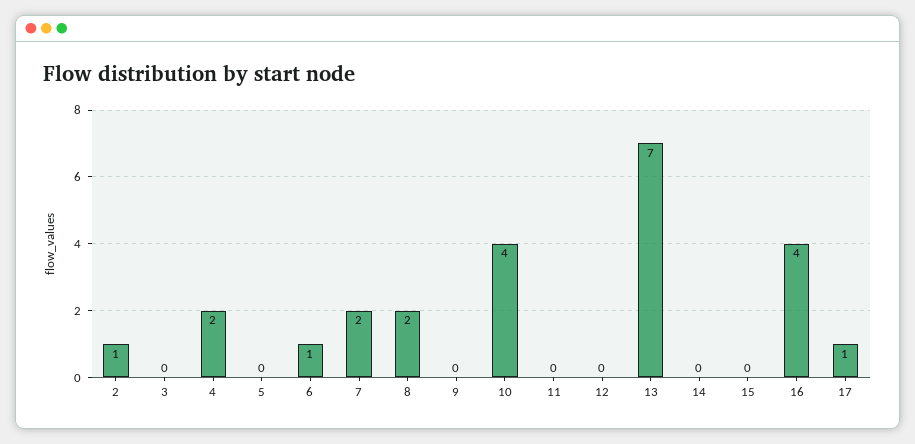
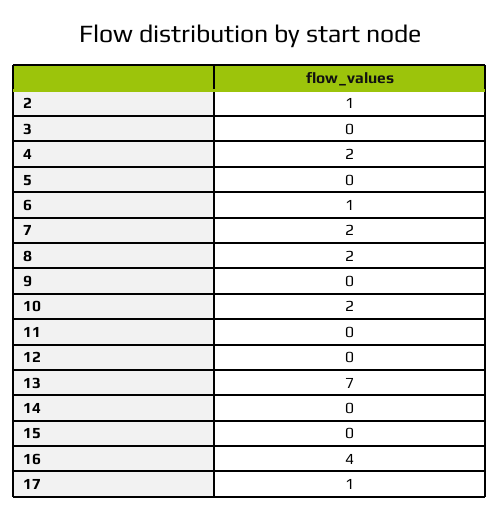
10: 4 -> 2

